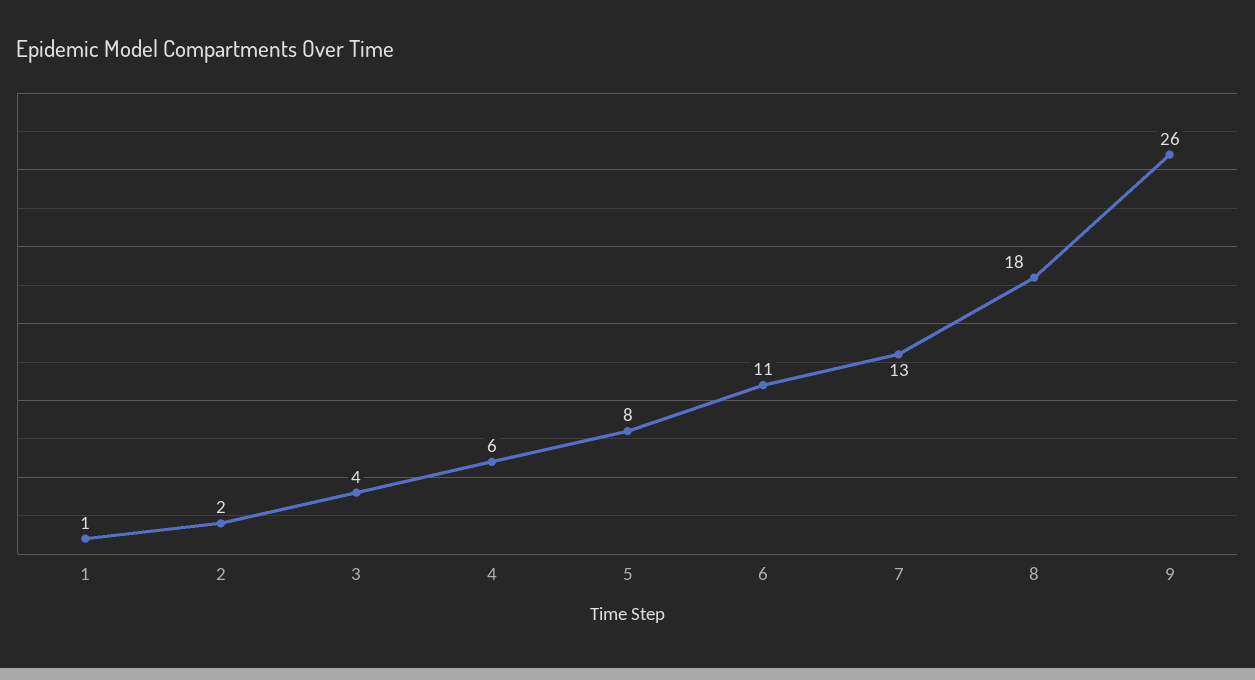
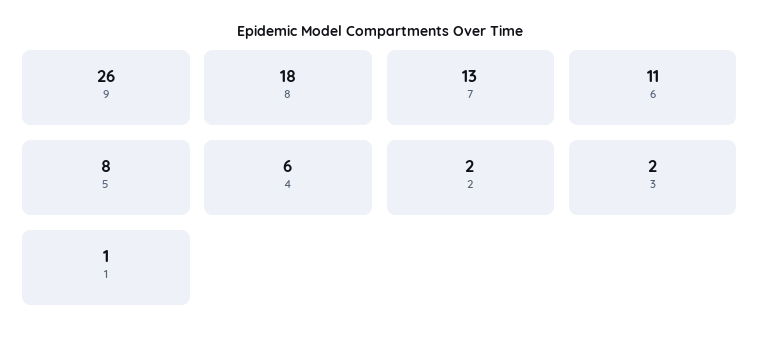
3: 4 -> 2

